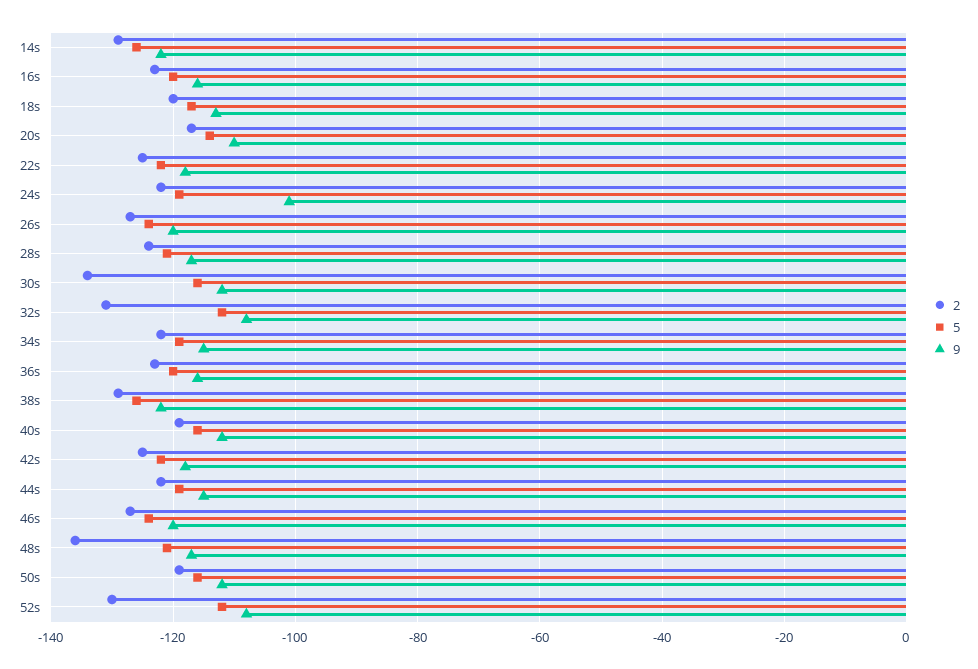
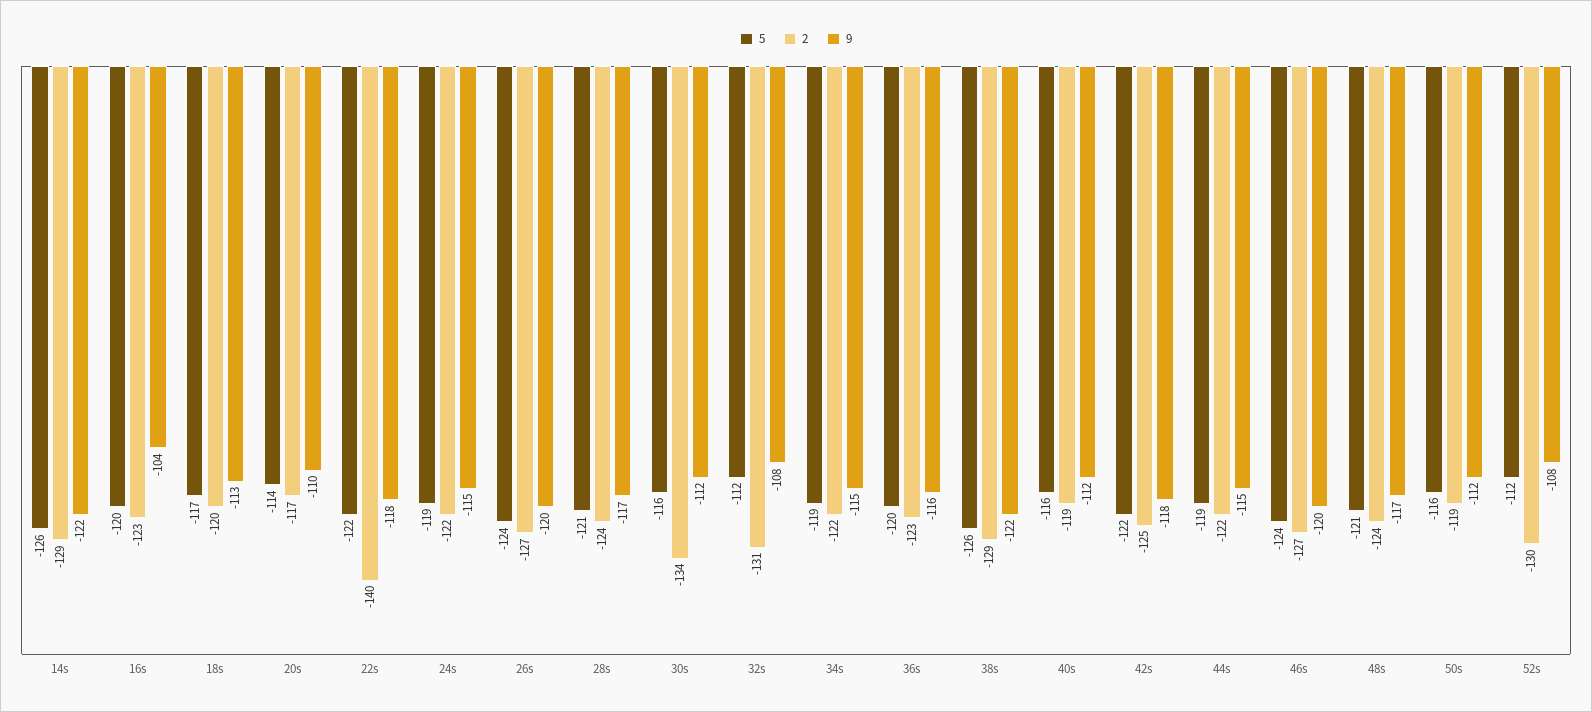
9, 16s: -115 -> -104
2, 22s: -125 -> -140
9, 24s: -100 -> -115
2, 48s: -135 -> -124

